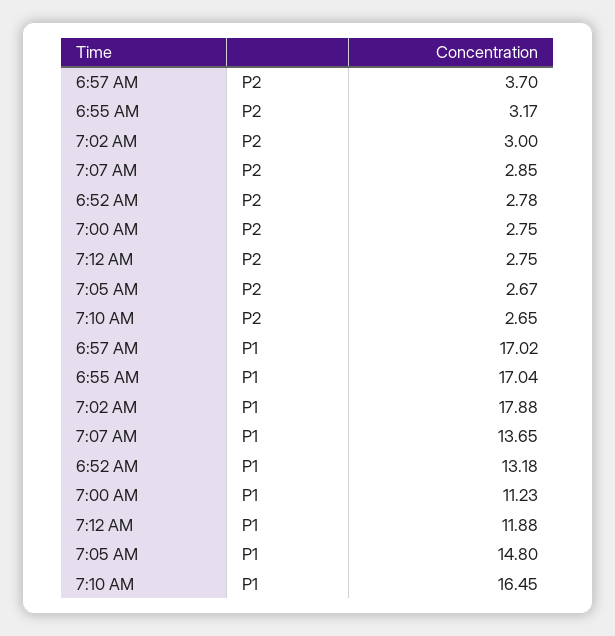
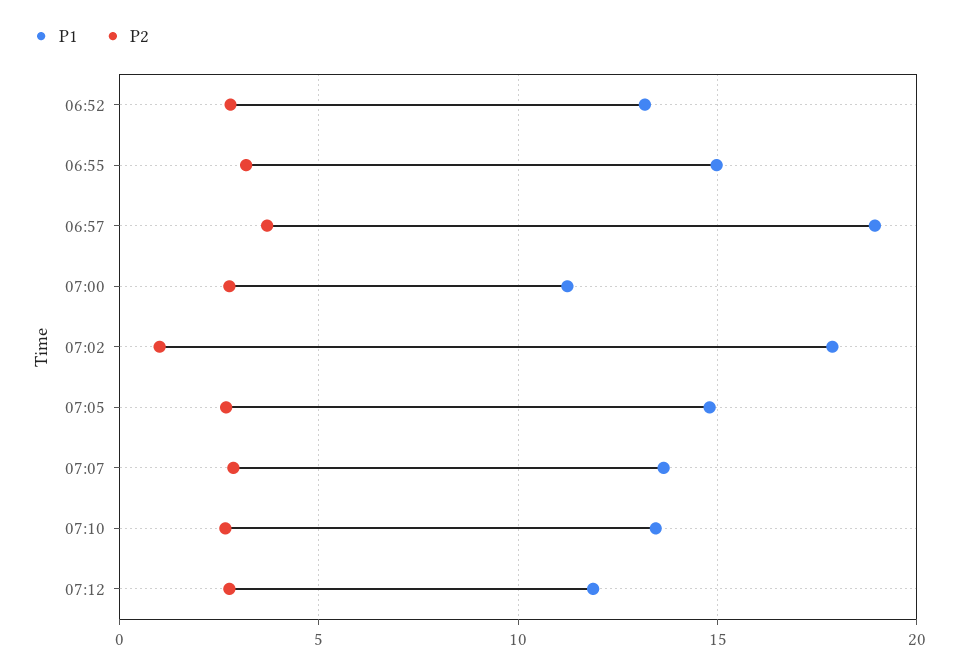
P2, 7:02 AM: 3 -> 1
P1, 6:57 AM: 17.02 -> 19
P1, 6:55 AM: 17.04 -> 15
P1, 7:10 AM: 16.45 -> 13.5

